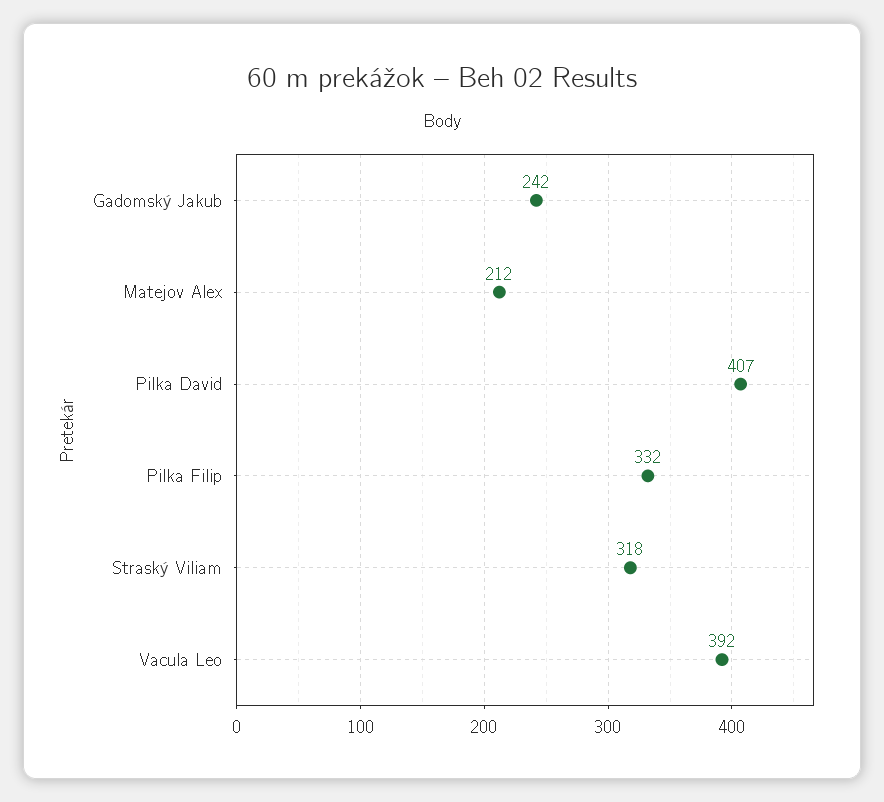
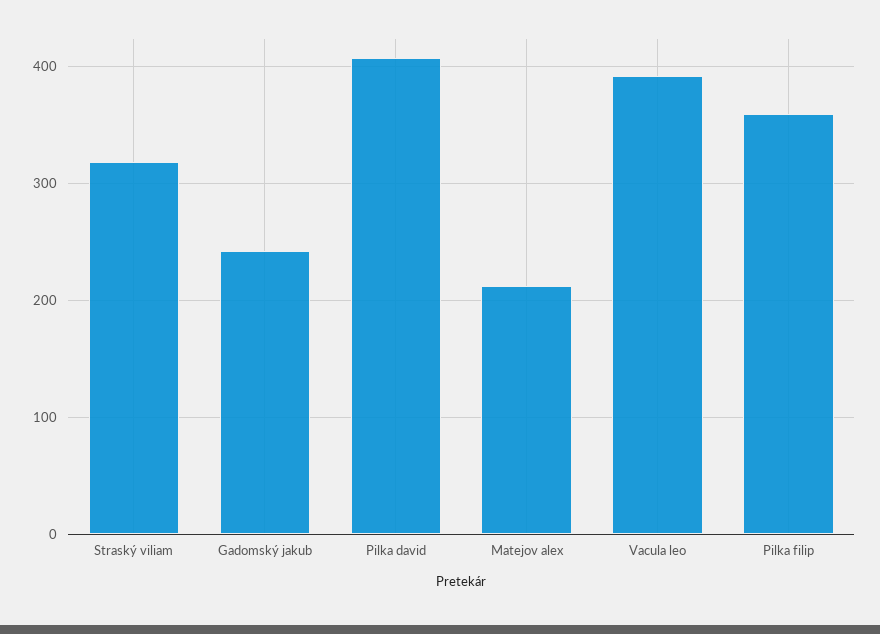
Pilka Filip: 332 -> 360

